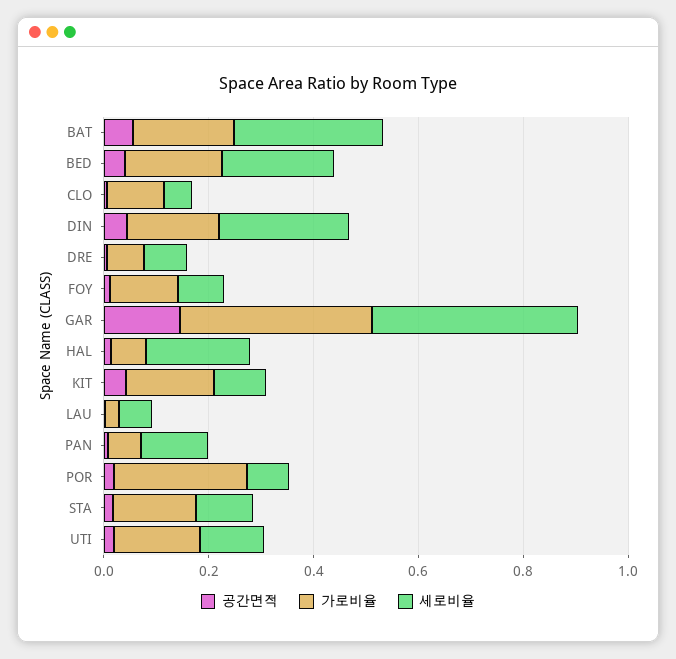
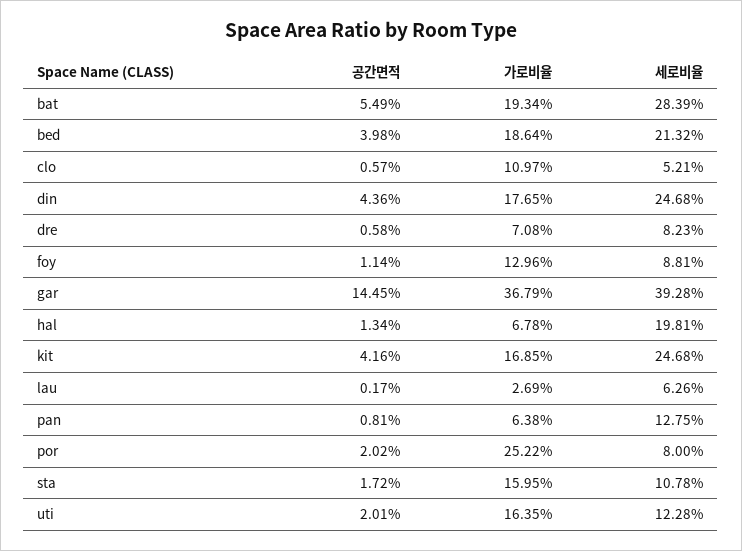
세로비율, KIT: 0.1 -> 0.2468

